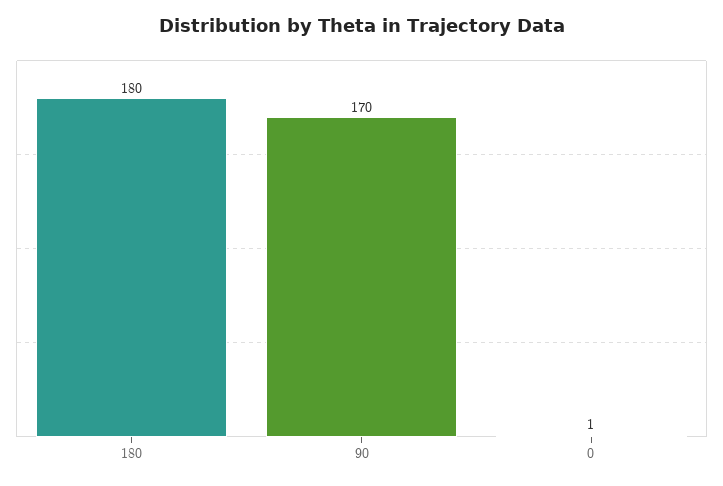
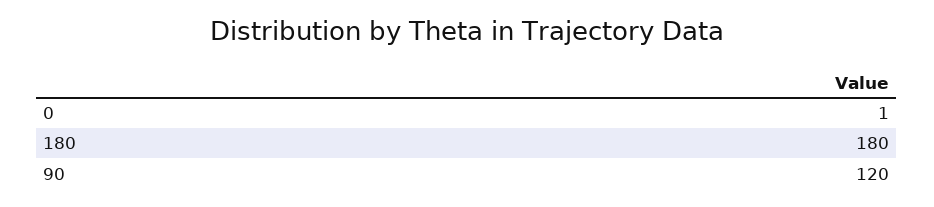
90: 170 -> 120

